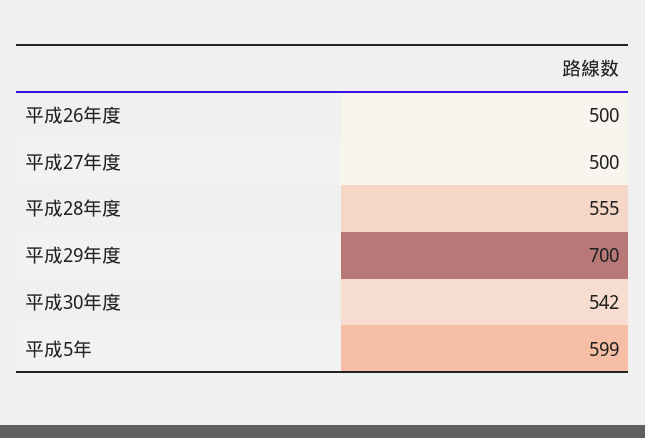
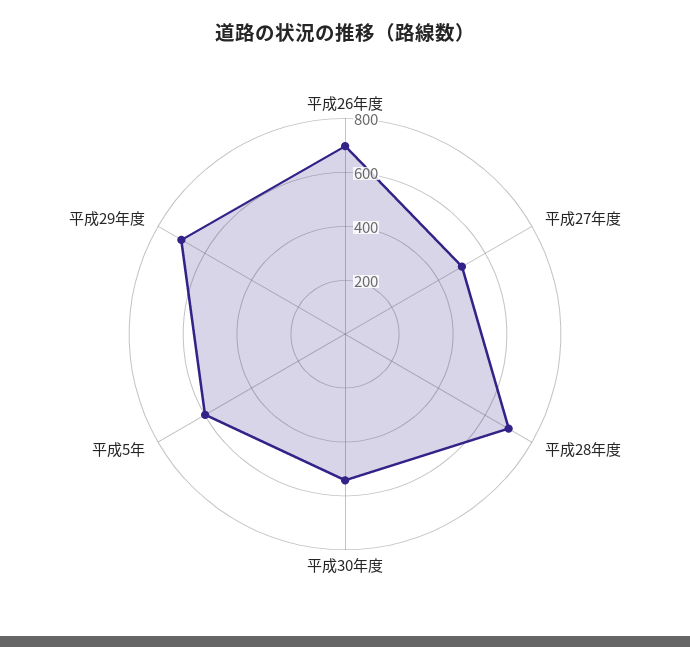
平成26年度: 500 -> 700
平成28年度: 555 -> 700

